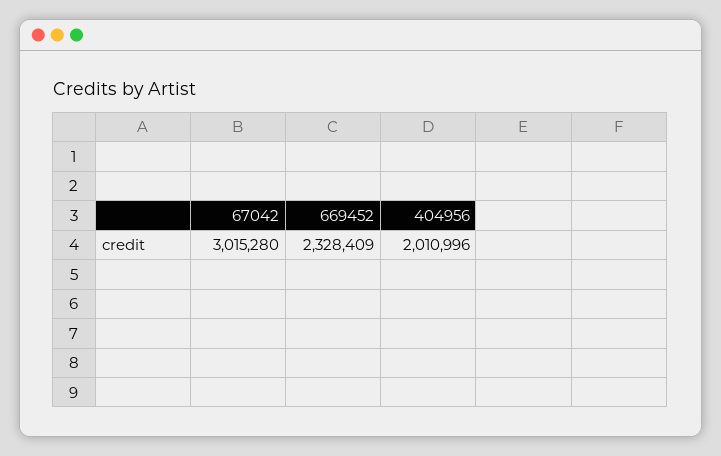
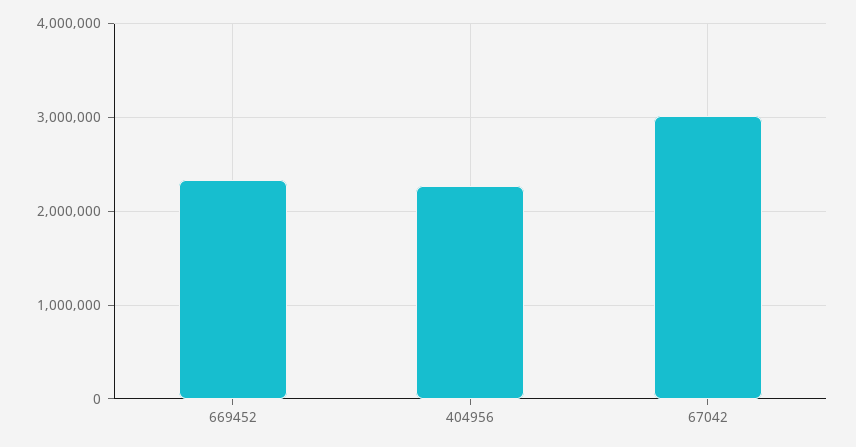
404956: 2010996 -> 2300000

